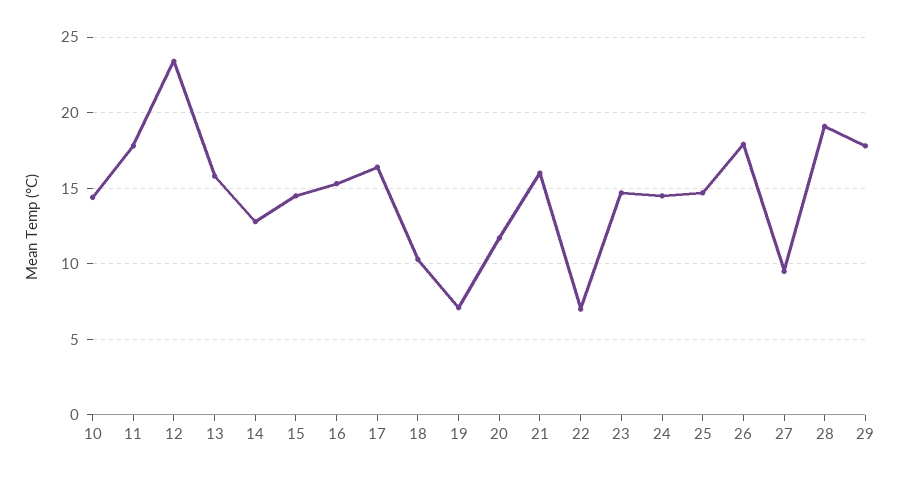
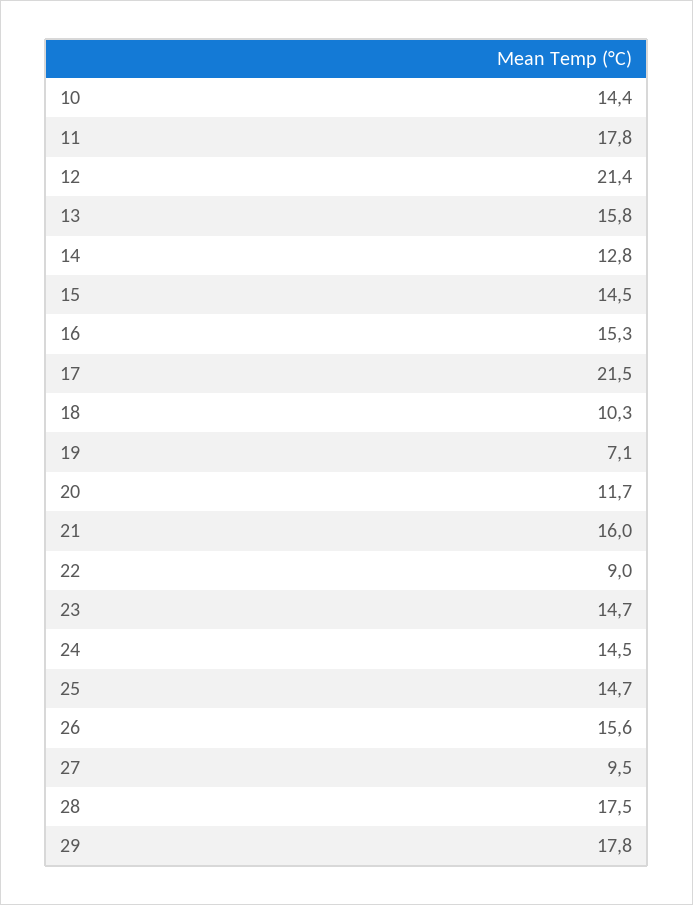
12: 23.5 -> 21.4
17: 16.5 -> 21.5
22: 7 -> 9
26: 18 -> 15.6
28: 19 -> 17.5

